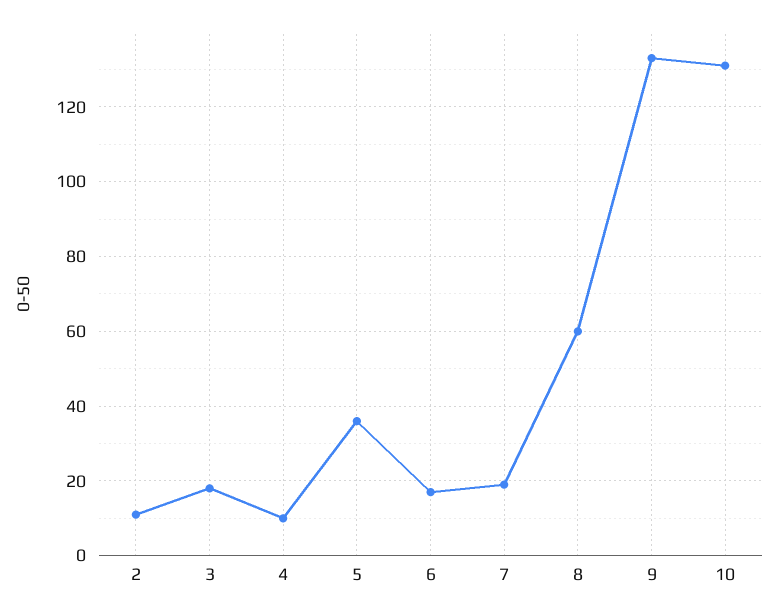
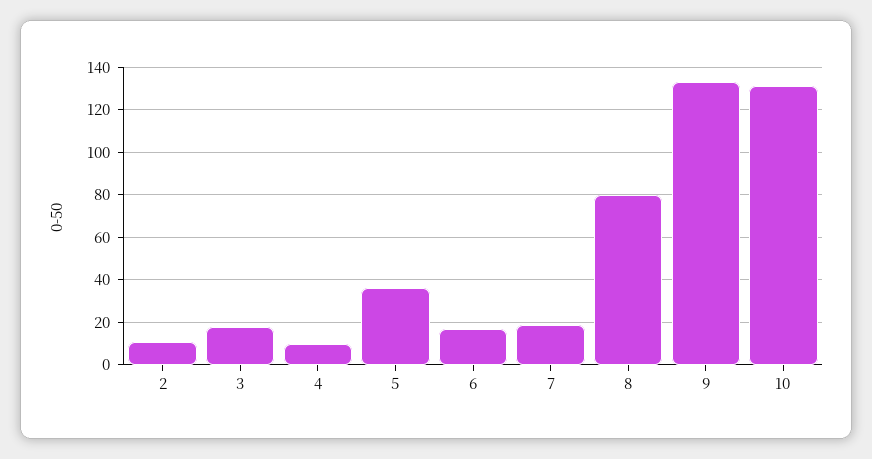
8: 60 -> 80

